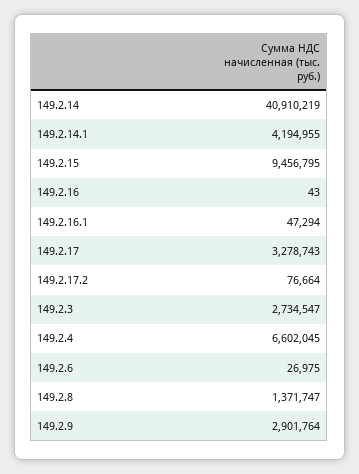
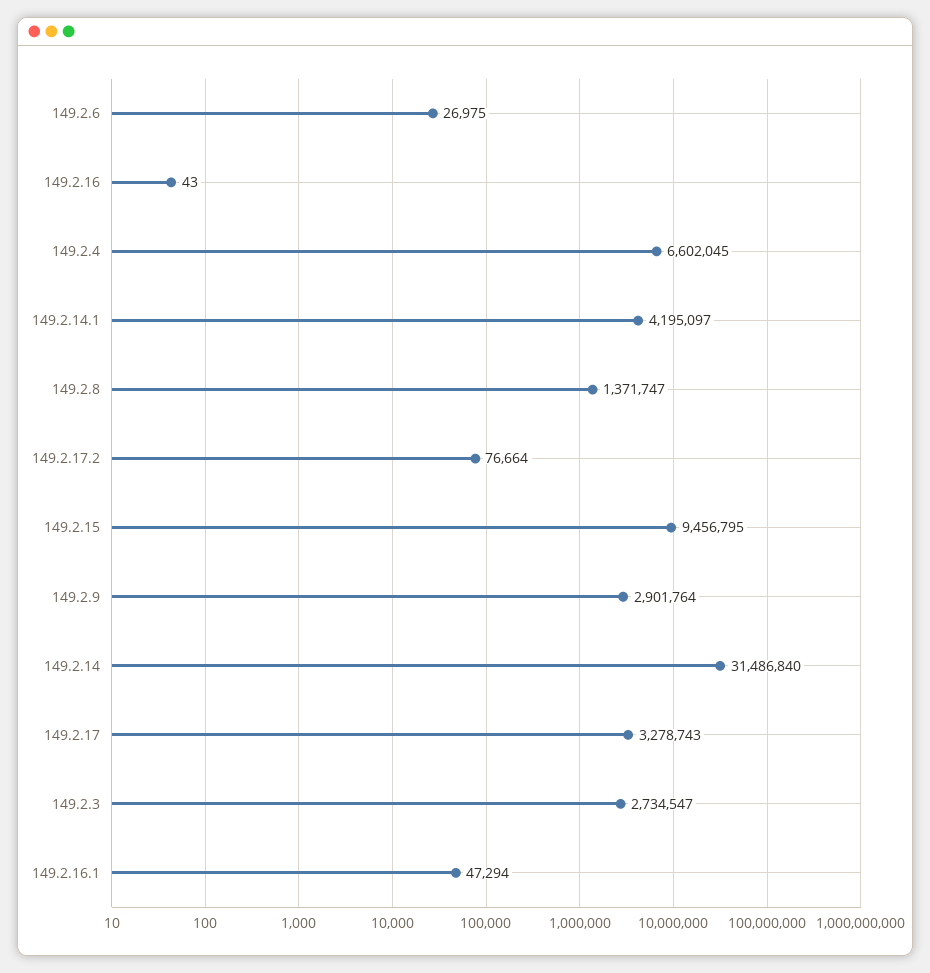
149.2.14: 40910219 -> 31486840
149.2.14.1: 4194955 -> 4195097

